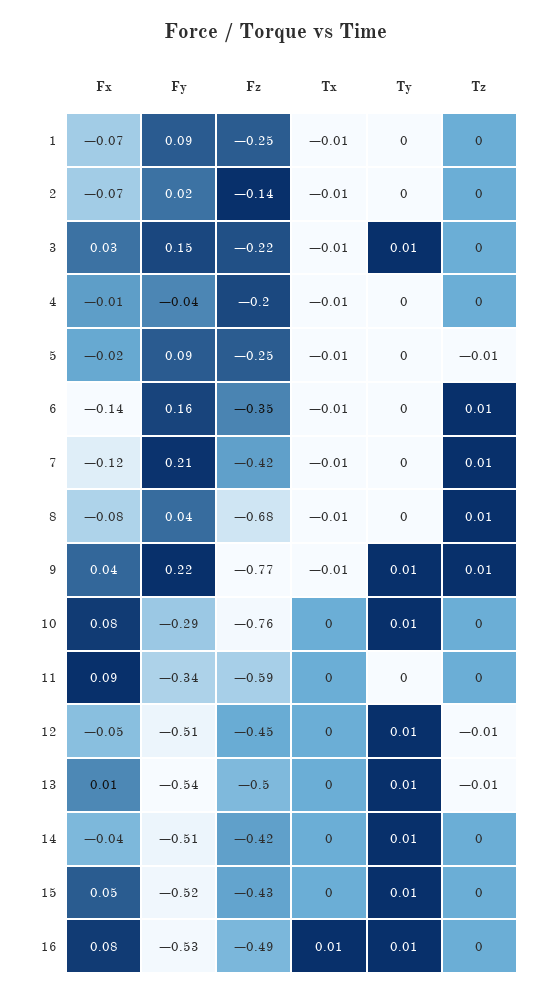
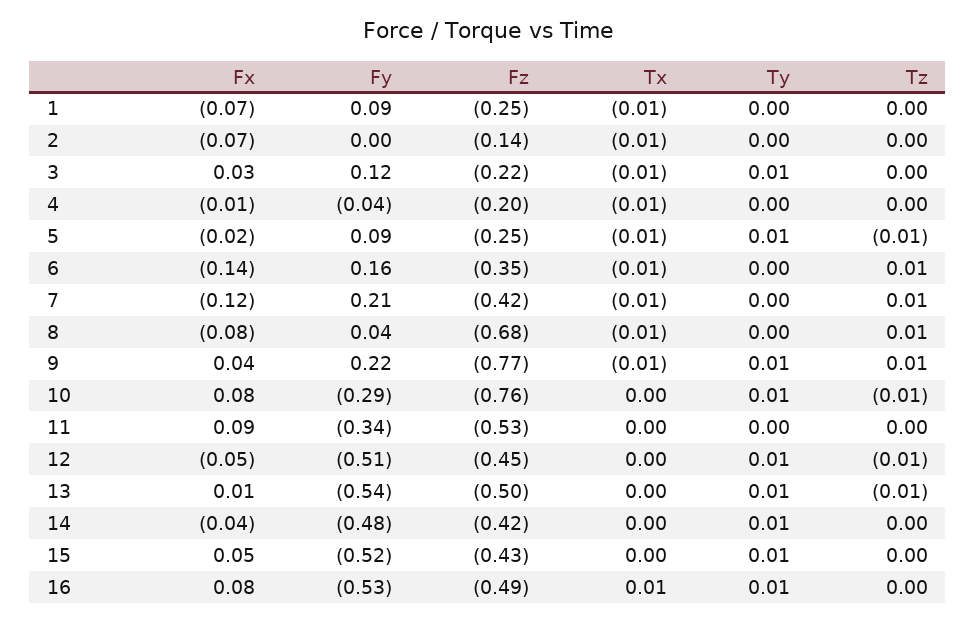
Fy, 2: 0.02 -> 0
Fy, 3: 0.15 -> 0.12
Ty, 5: 0 -> 0.01
Tz, 10: 0 -> -0.01
Fz, 11: -0.59 -> -0.53
Fy, 14: -0.51 -> -0.48

